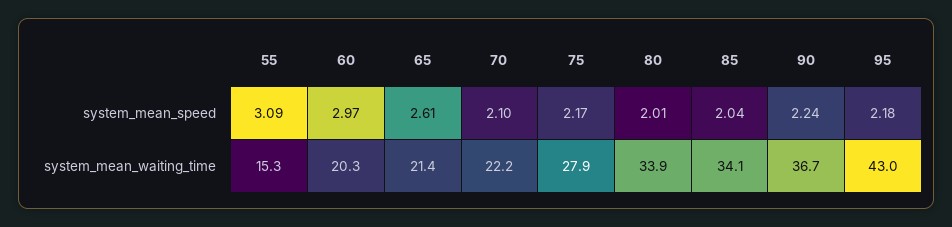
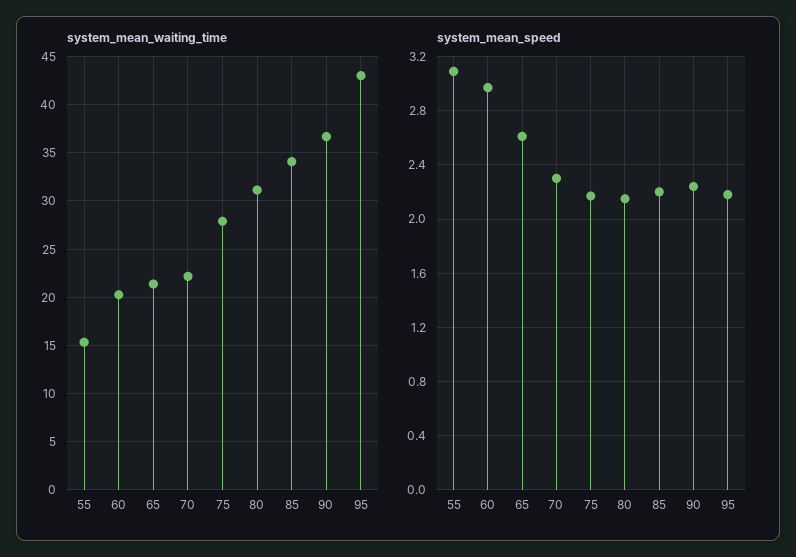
system_mean_speed, 70: 2.1 -> 2.3
system_mean_speed, 80: 2.01 -> 2.15
system_mean_speed, 85: 2.04 -> 2.2
system_mean_waiting_time, 80: 33.9 -> 31

